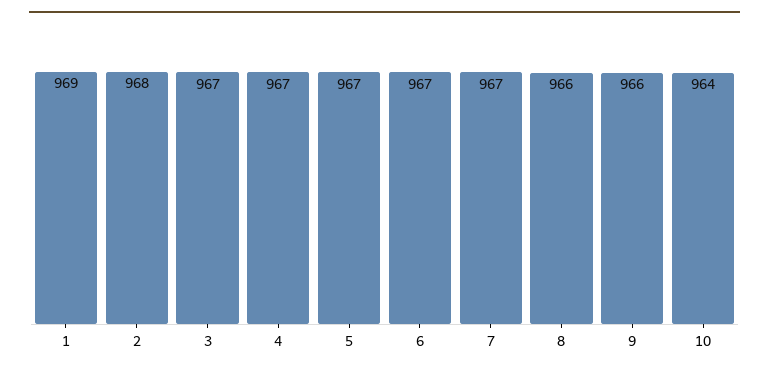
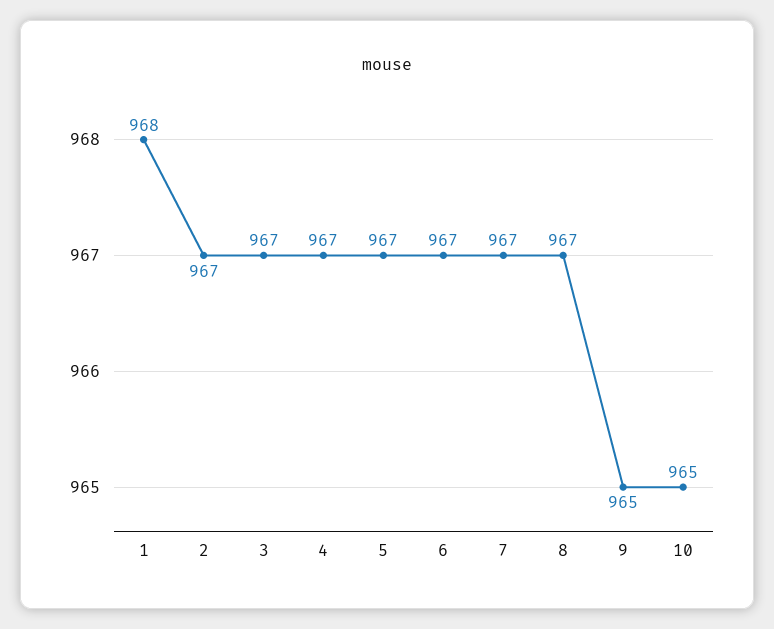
1: 969 -> 968
2: 968 -> 967
8: 966 -> 967
9: 966 -> 965
10: 964 -> 965

